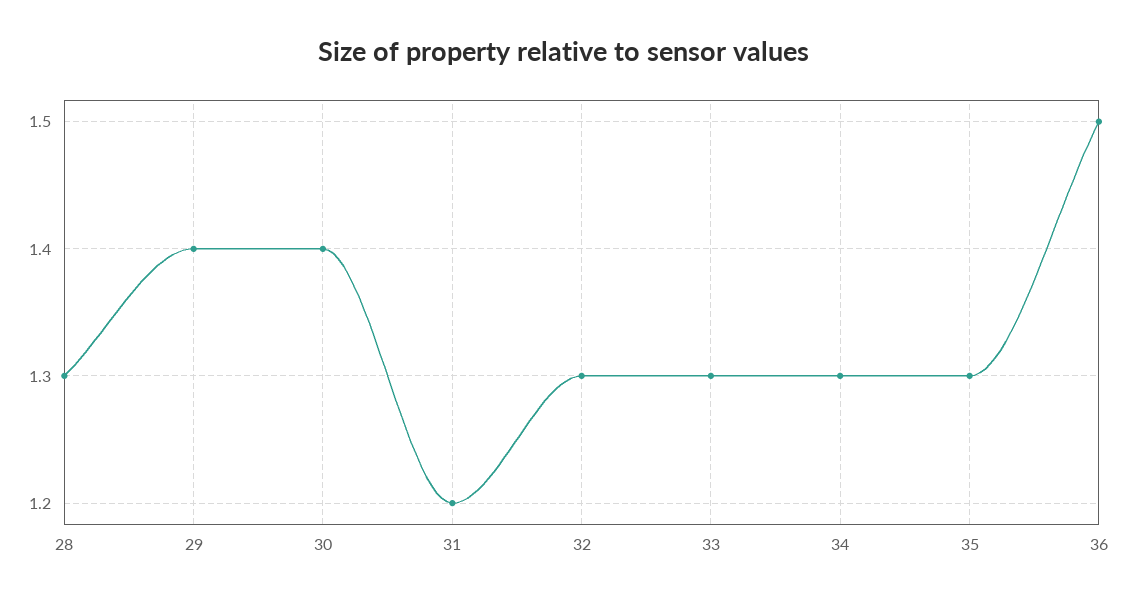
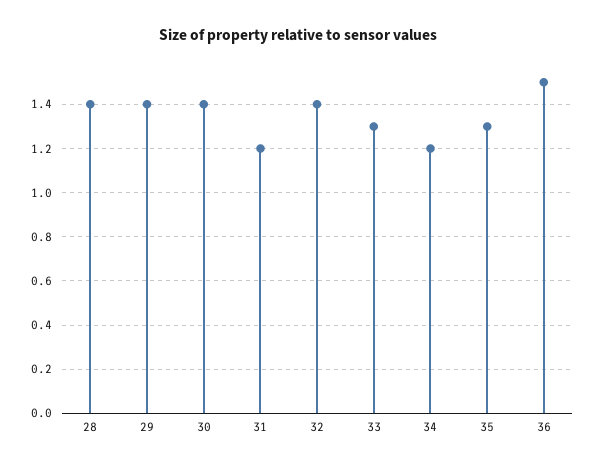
28: 1.3 -> 1.4
32: 1.3 -> 1.4
34: 1.3 -> 1.2

